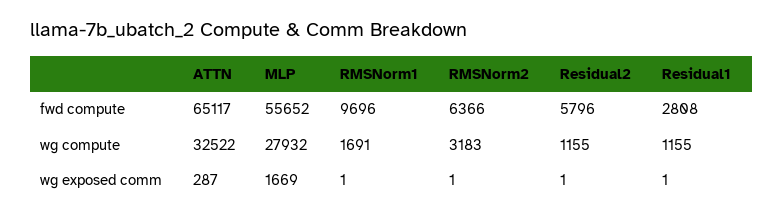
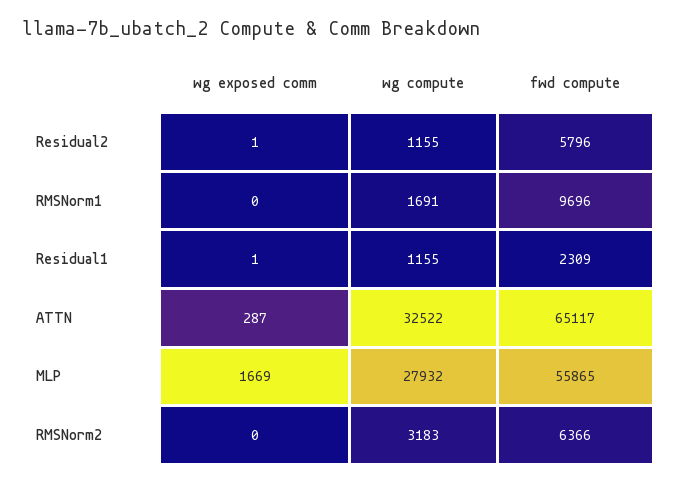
MLP, fwd compute: 55652 -> 55865
Residual1, fwd compute: 2808 -> 2309
RMSNorm1, wg exposed comm: 1 -> 0
RMSNorm2, wg exposed comm: 1 -> 0

